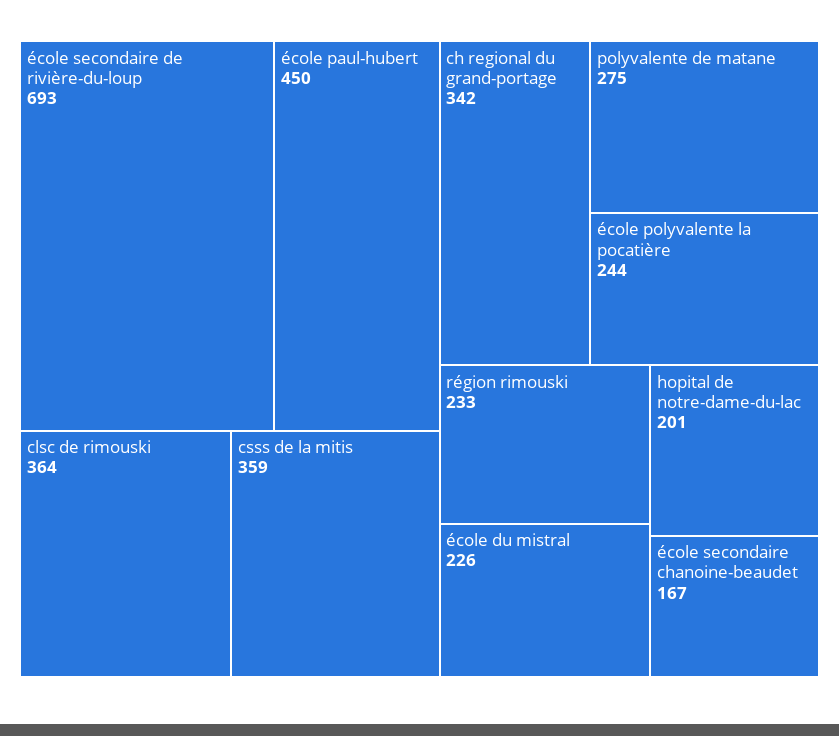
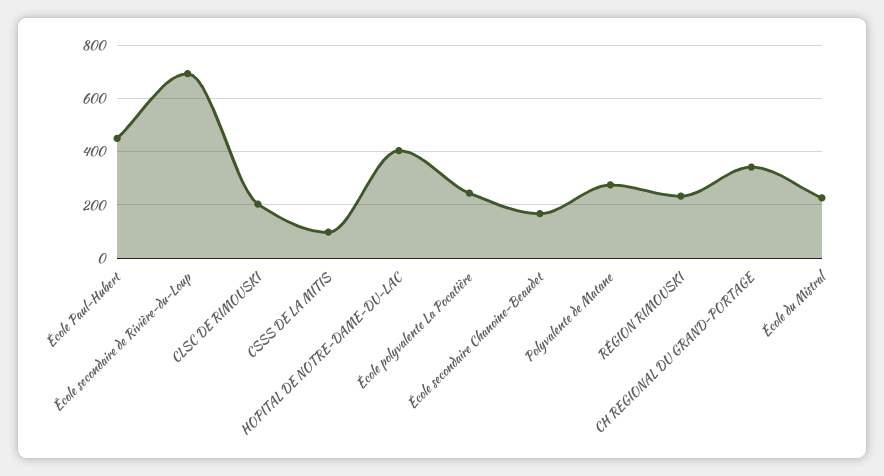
clsc de rimouski: 364 -> 200
csss de la mitis: 359 -> 100
hopital de notre-dame-du-lac: 201 -> 400

